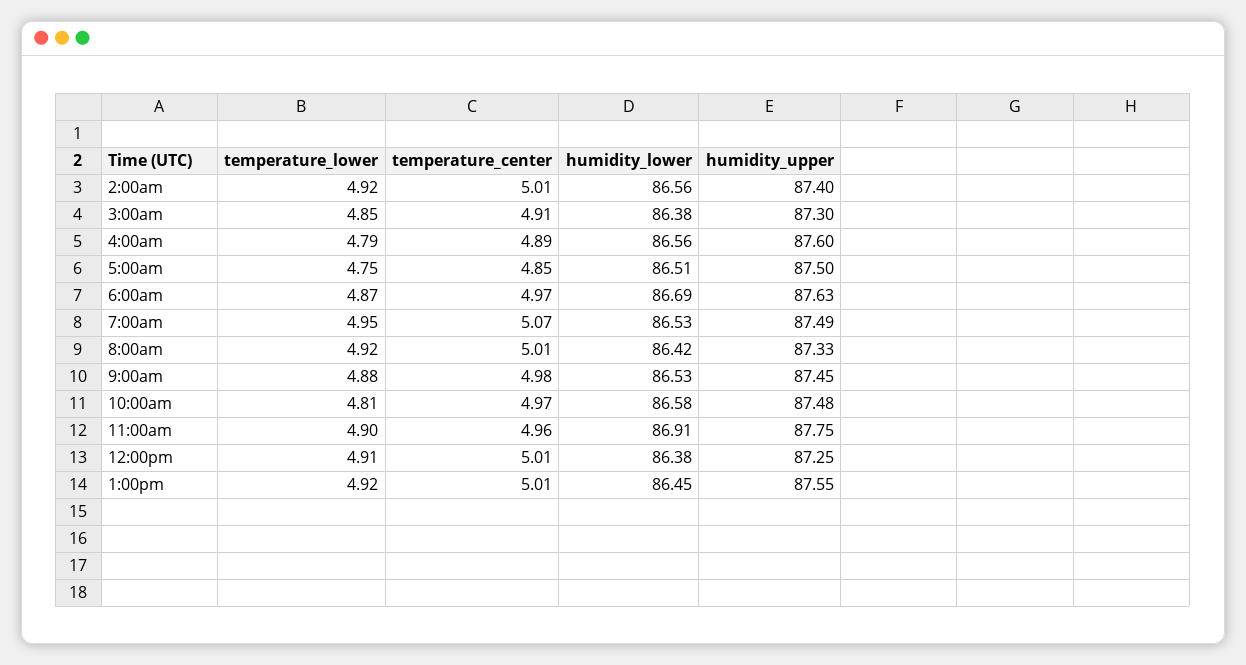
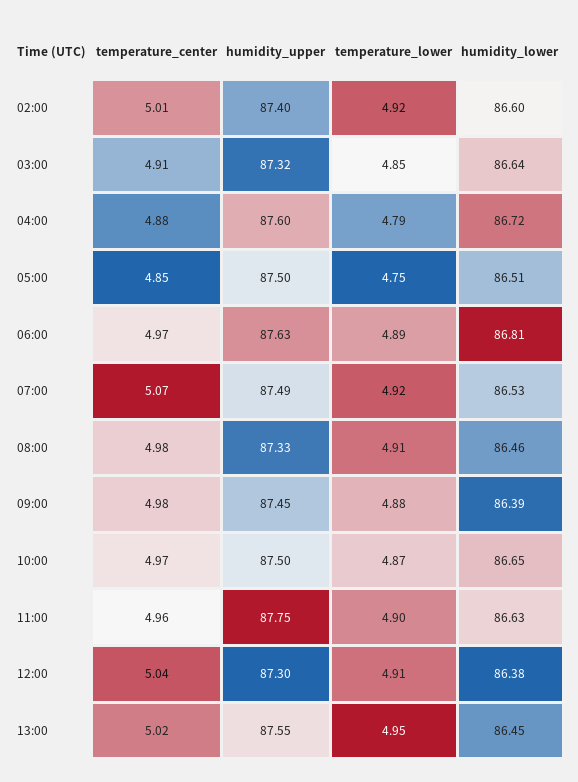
humidity_lower, 2:00am: 86.56 -> 86.6
humidity_lower, 3:00am: 86.38 -> 86.64
humidity_upper, 3:00am: 87.3 -> 87.32
temperature_center, 4:00am: 4.89 -> 4.88
humidity_lower, 4:00am: 86.56 -> 86.72
temperature_lower, 6:00am: 4.87 -> 4.89
humidity_lower, 6:00am: 86.69 -> 86.81
temperature_lower, 7:00am: 4.95 -> 4.92
temperature_lower, 8:00am: 4.92 -> 4.91
temperature_center, 8:00am: 5.01 -> 4.98
humidity_lower, 8:00am: 86.42 -> 86.46
humidity_lower, 9:00am: 86.53 -> 86.39
temperature_lower, 10:00am: 4.81 -> 4.87
humidity_lower, 10:00am: 86.58 -> 86.65
humidity_upper, 10:00am: 87.48 -> 87.5
humidity_lower, 11:00am: 86.91 -> 86.63
temperature_center, 12:00pm: 5.01 -> 5.04
humidity_upper, 12:00pm: 87.25 -> 87.3
temperature_lower, 1:00pm: 4.92 -> 4.95
temperature_center, 1:00pm: 5.01 -> 5.02

